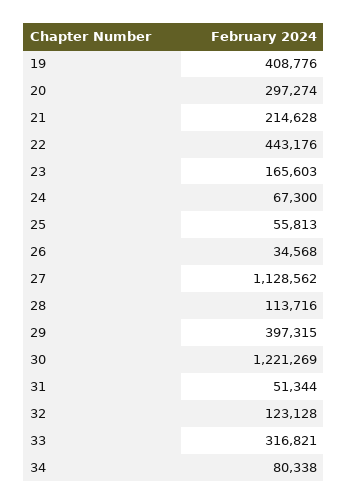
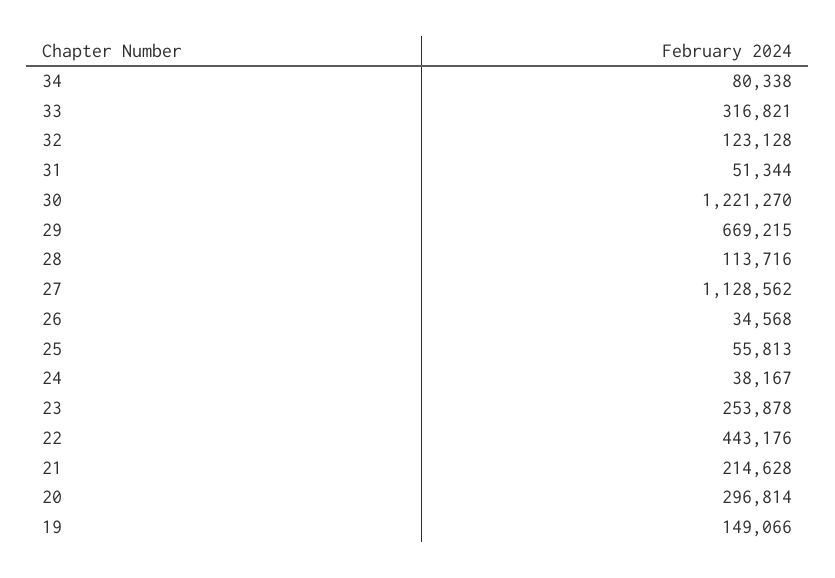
19: 408776 -> 149066
20: 297274 -> 296814
23: 165603 -> 253878
24: 67300 -> 38167
29: 397315 -> 669215
30: 1221269 -> 1221270

